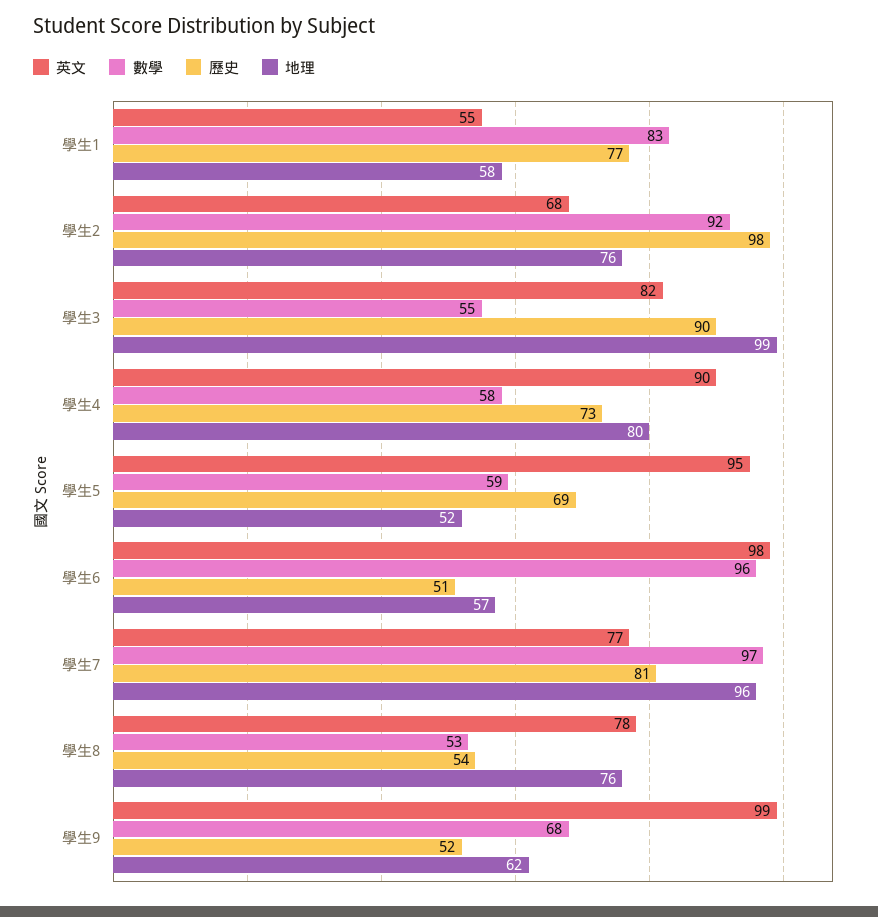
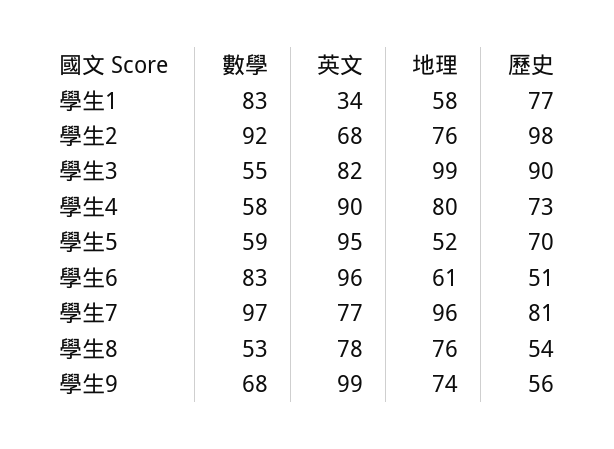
英文, 學生1: 55 -> 34
歷史, 學生5: 69 -> 70
英文, 學生6: 98 -> 96
數學, 學生6: 96 -> 83
地理, 學生6: 57 -> 61
歷史, 學生9: 52 -> 56
地理, 學生9: 62 -> 74

